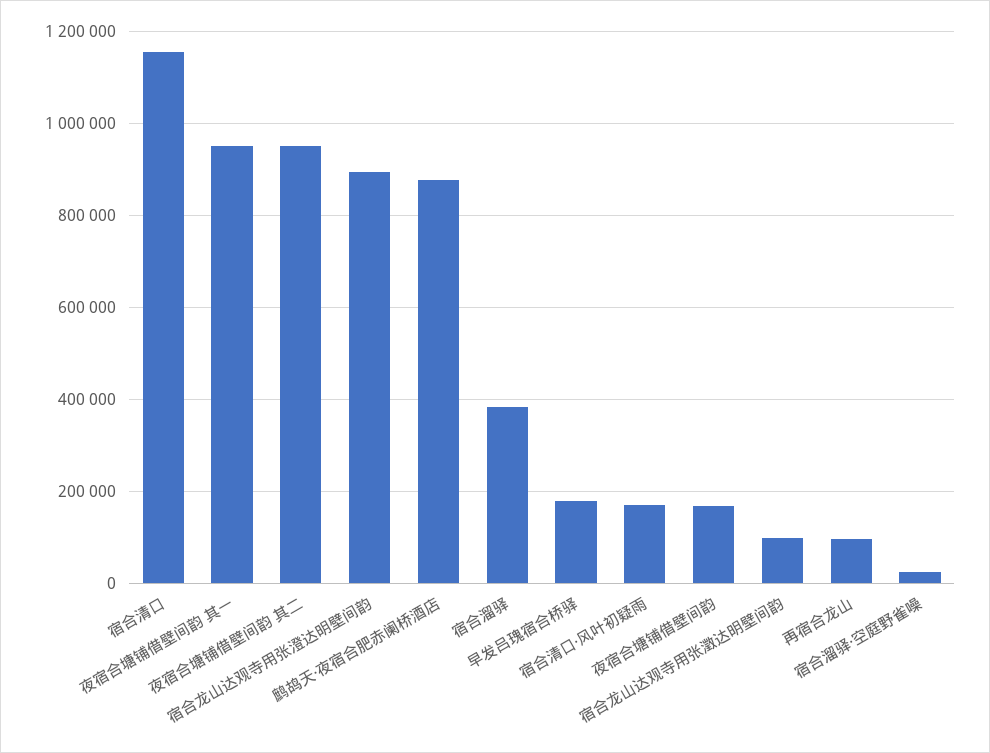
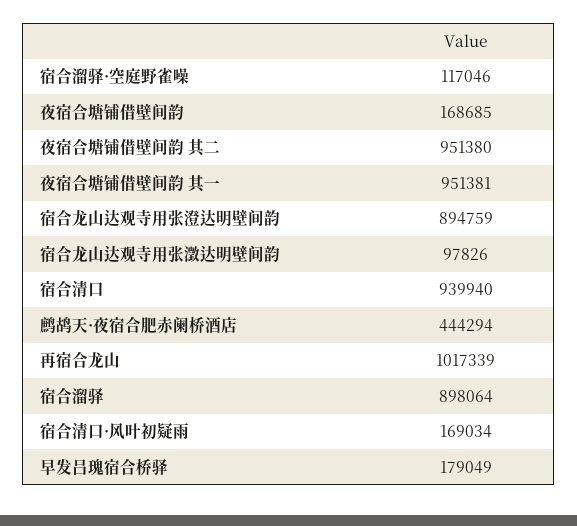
宿合清口: 1160000 -> 939940
鹧鸪天·夜宿合肥赤阑桥酒店: 880000 -> 444294
宿合溜驿: 380000 -> 898064
再宿合龙山: 100000 -> 1017339
宿合溜驿·空庭野雀噪: 20000 -> 117046

